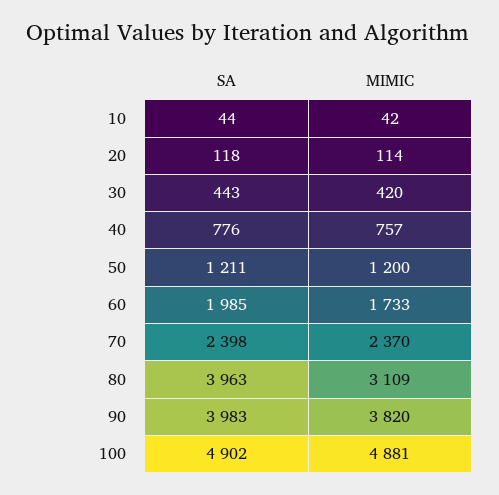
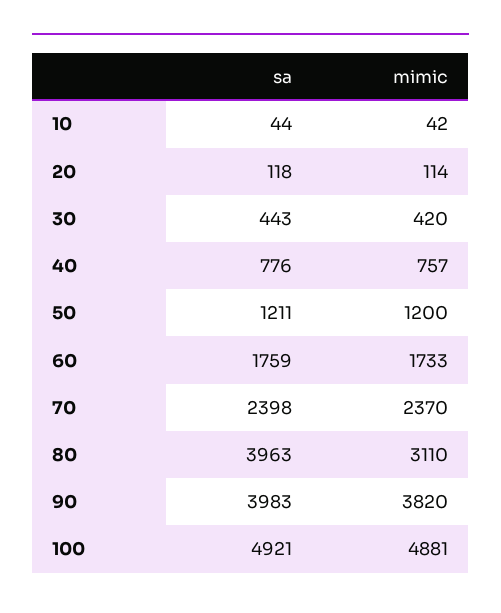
SA, 60: 1985 -> 1759
MIMIC, 80: 3109 -> 3110
SA, 100: 4902 -> 4921

